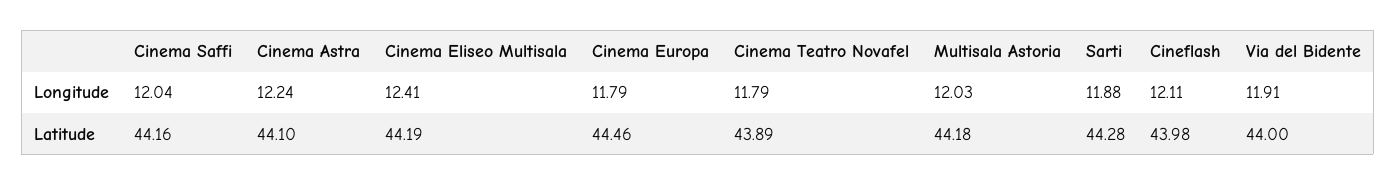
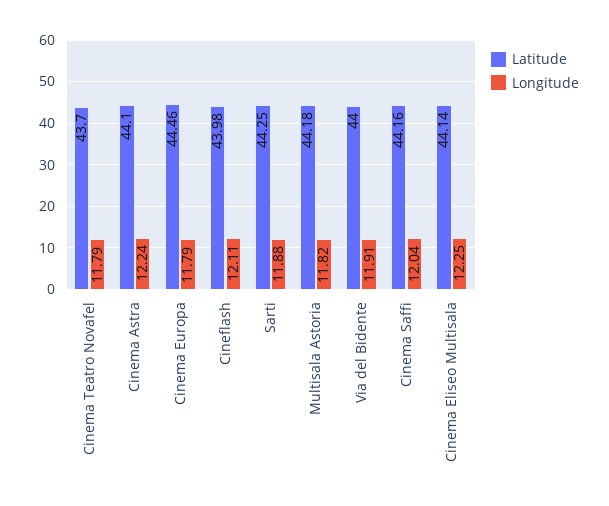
Longitude, Cinema Eliseo Multisala: 12.41 -> 12.25
Longitude, Multisala Astoria: 12.03 -> 11.82
Latitude, Cinema Eliseo Multisala: 44.19 -> 44.14
Latitude, Cinema Teatro Novafel: 43.89 -> 43.7
Latitude, Sarti: 44.28 -> 44.25

